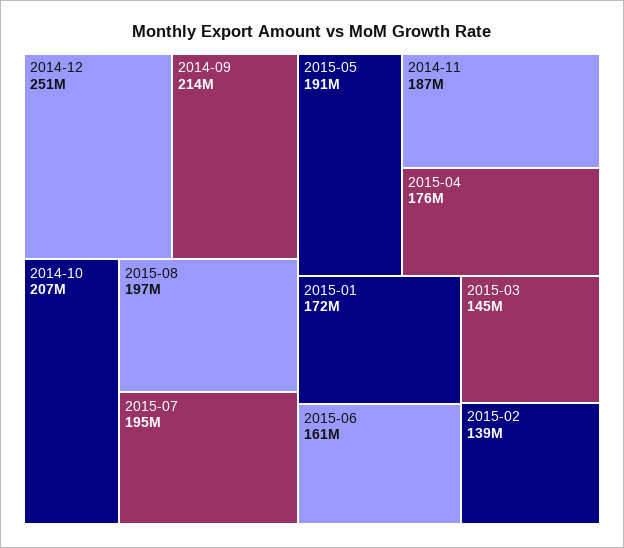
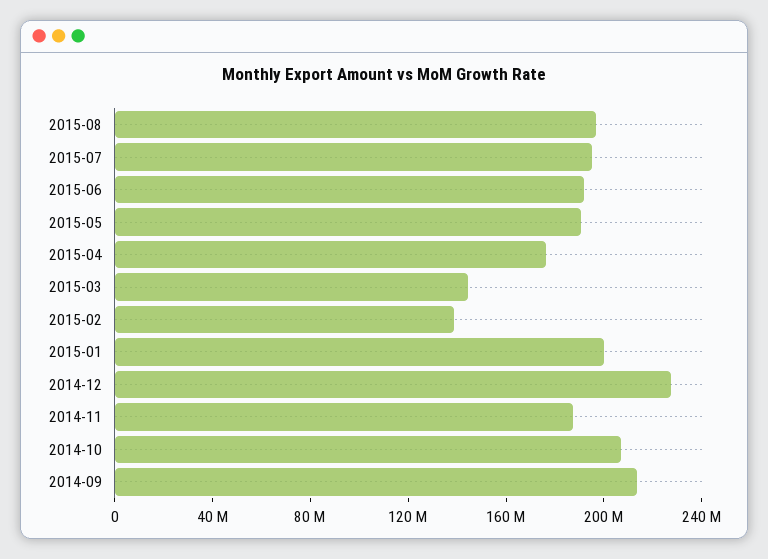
2014-12: 251000000 -> 230000000
2015-01: 172000000 -> 200000000
2015-06: 161000000 -> 190000000

